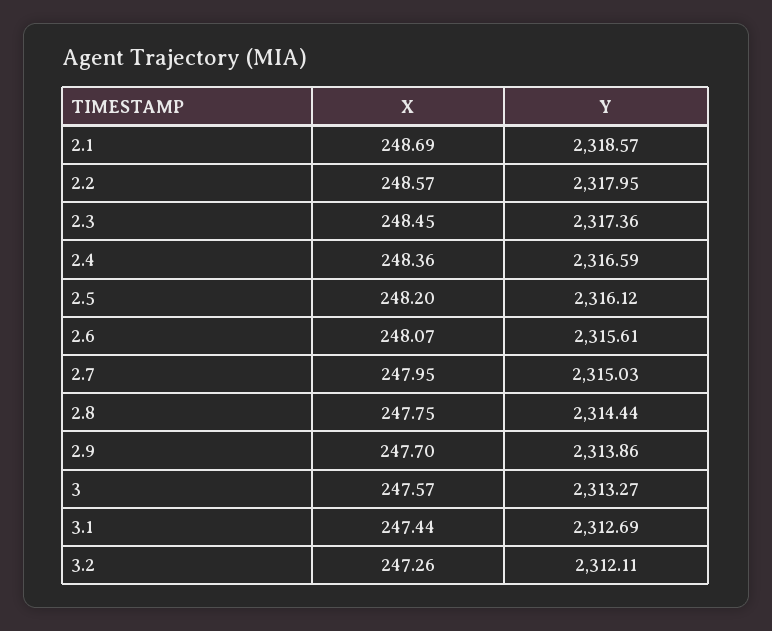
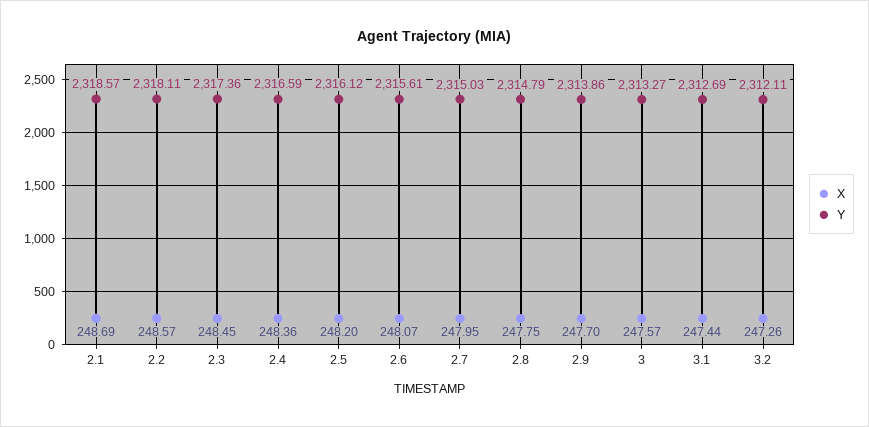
Y, 2.2: 2317.95 -> 2318.11
Y, 2.8: 2314.44 -> 2314.79

